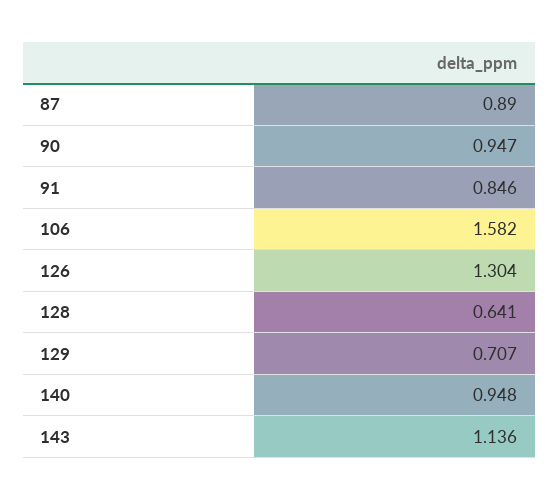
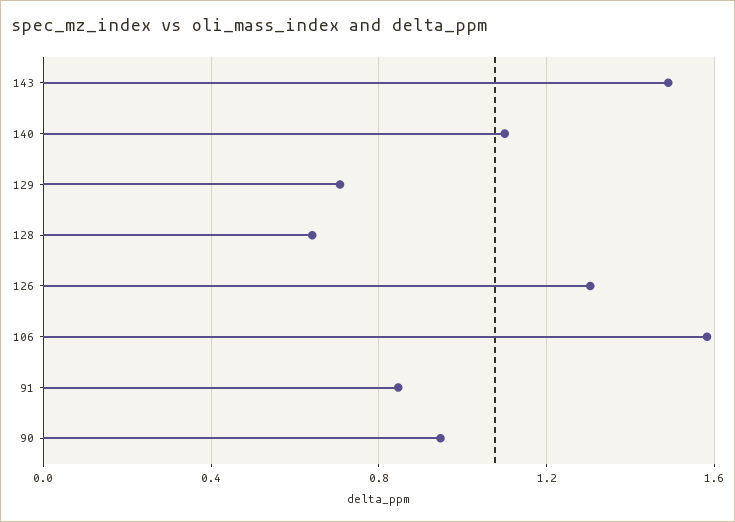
87: 0.89 -> none
140: 0.948 -> 1.1
143: 1.136 -> 1.5

